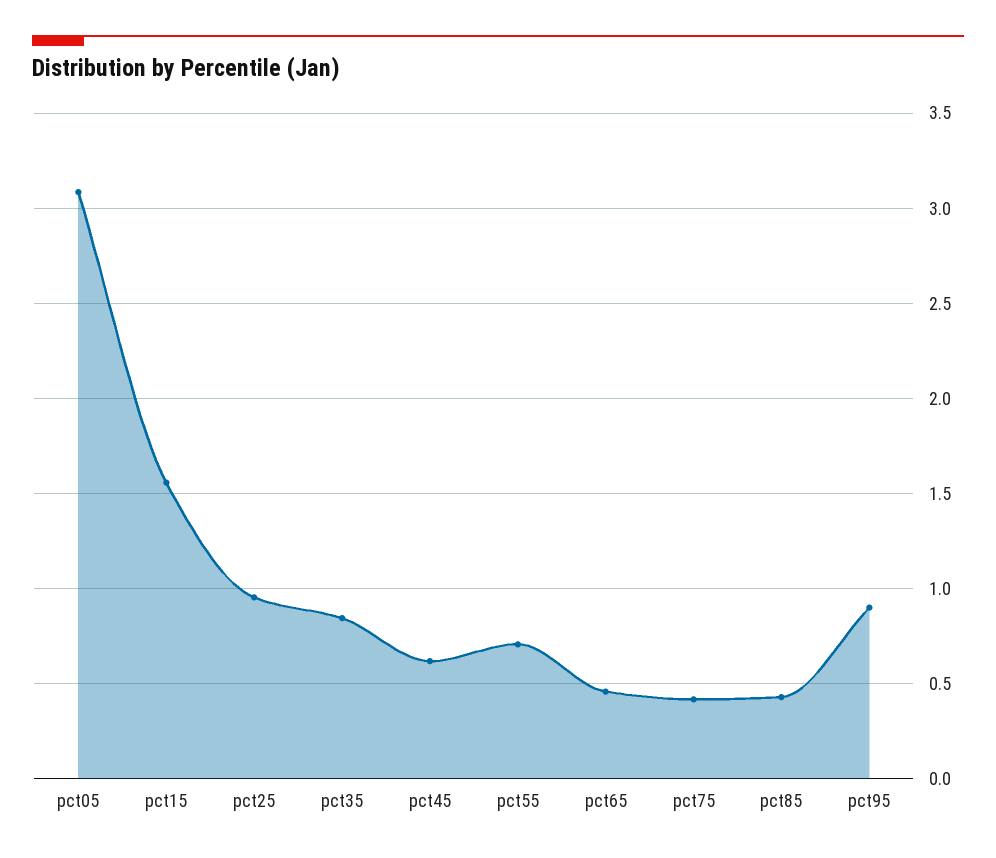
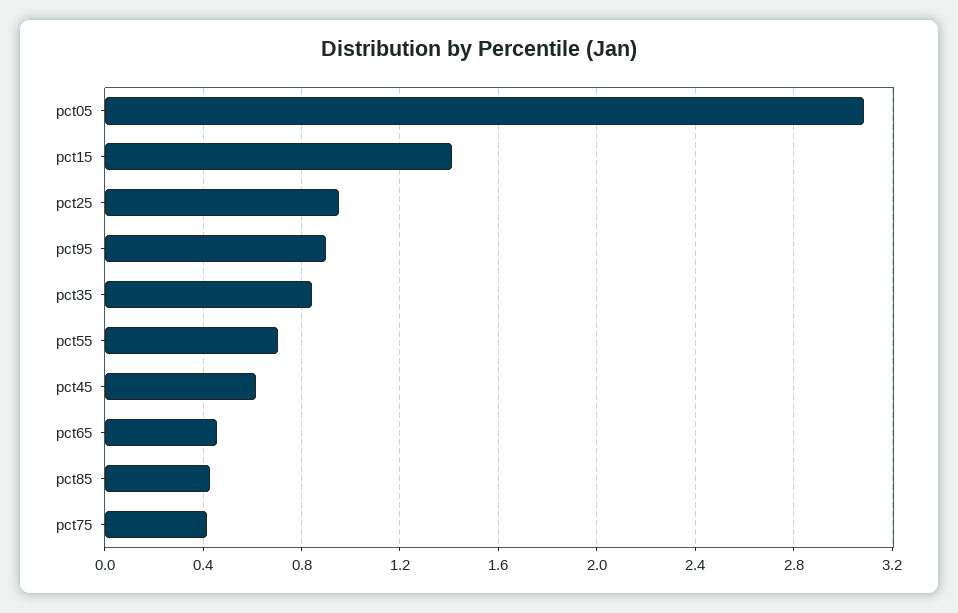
pct15: 1.55 -> 1.4

